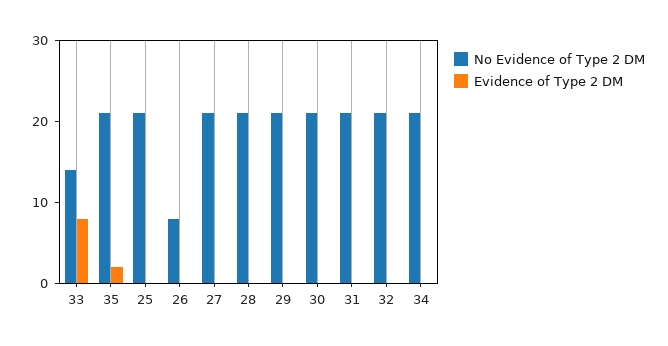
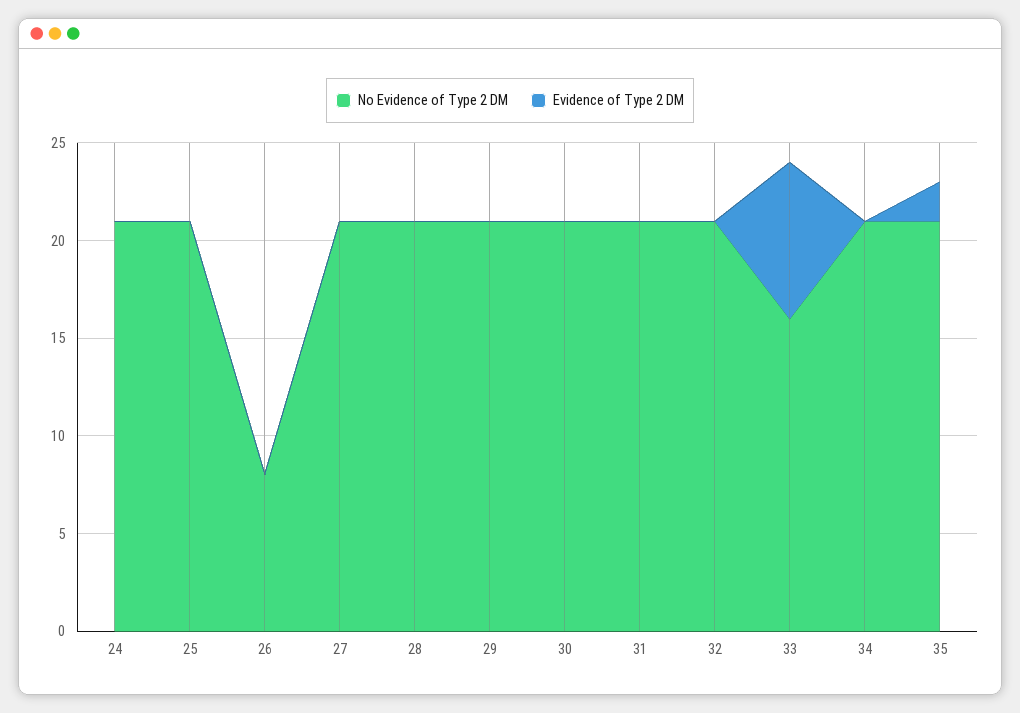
No Evidence of Type 2 DM, 33: 14 -> 16
No Evidence of Type 2 DM, 24: none -> 21
Evidence of Type 2 DM, 24: none -> 0

